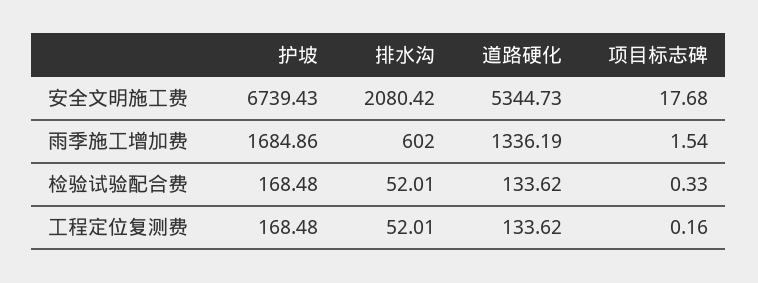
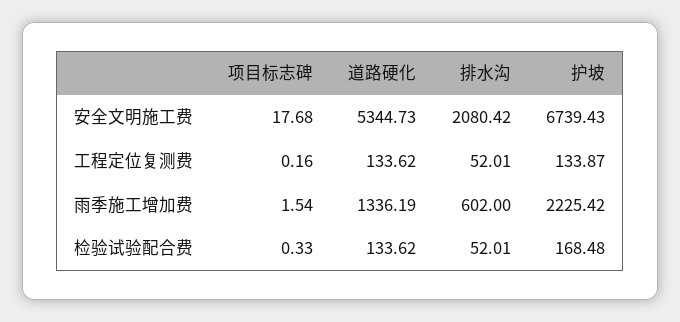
护坡, 雨季施工增加费: 1684.86 -> 2225.42
护坡, 工程定位复测费: 168.48 -> 133.87

